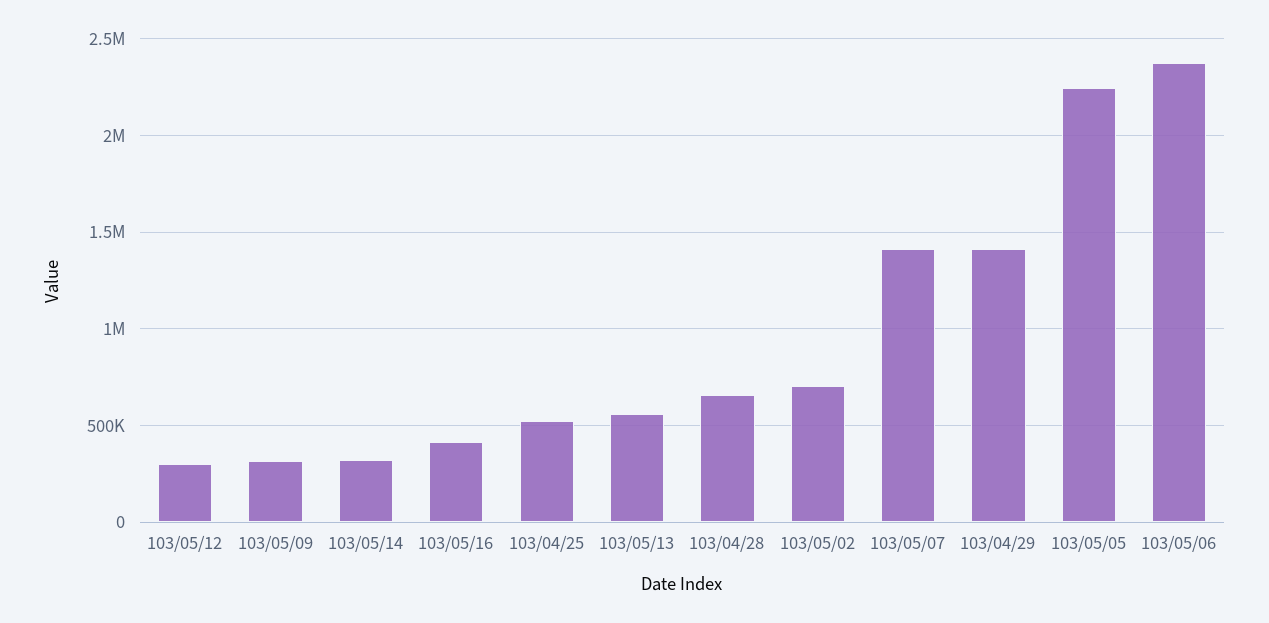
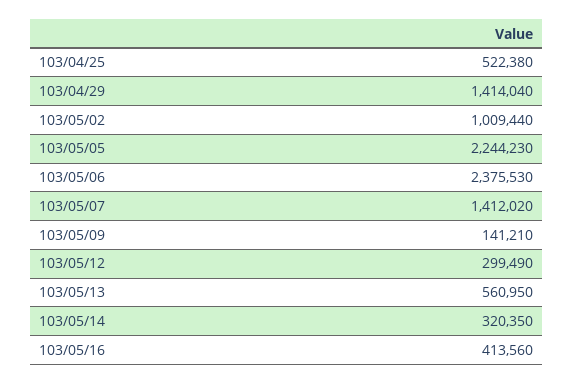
103/05/09: 300000 -> 141210
103/04/28: 650000 -> none
103/05/02: 700000 -> 1009440

